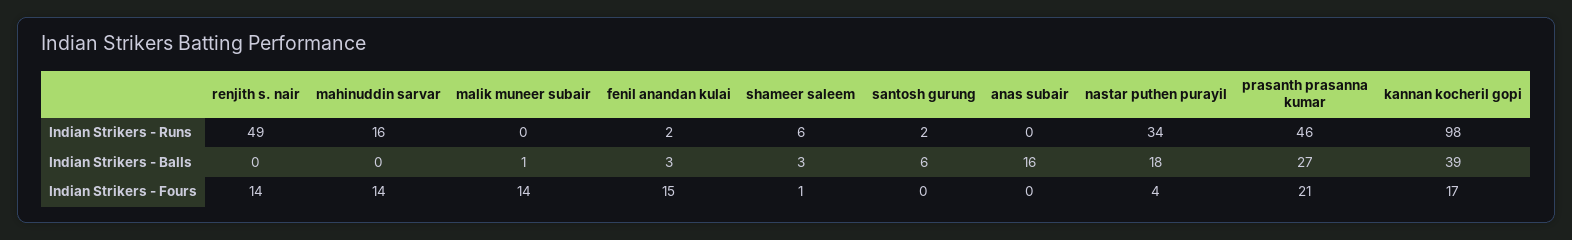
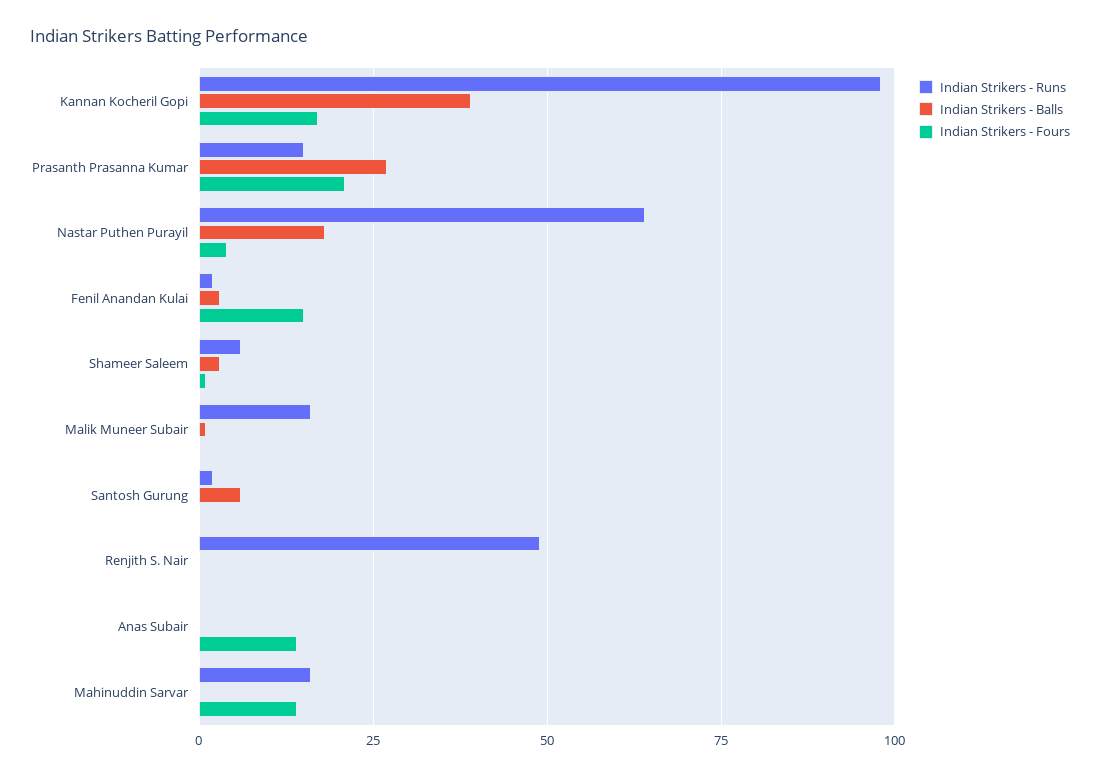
Indian Strikers - Runs, malik muneer subair: 0 -> 15
Indian Strikers - Runs, nastar puthen purayil: 34 -> 65
Indian Strikers - Runs, prasanth prasanna kumar: 46 -> 15
Indian Strikers - Balls, anas subair: 16 -> 0
Indian Strikers - Fours, renjith s. nair: 14 -> 0
Indian Strikers - Fours, malik muneer subair: 14 -> 0
Indian Strikers - Fours, anas subair: 0 -> 15

